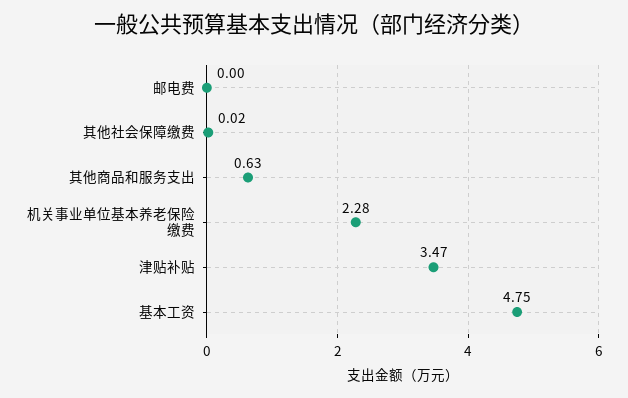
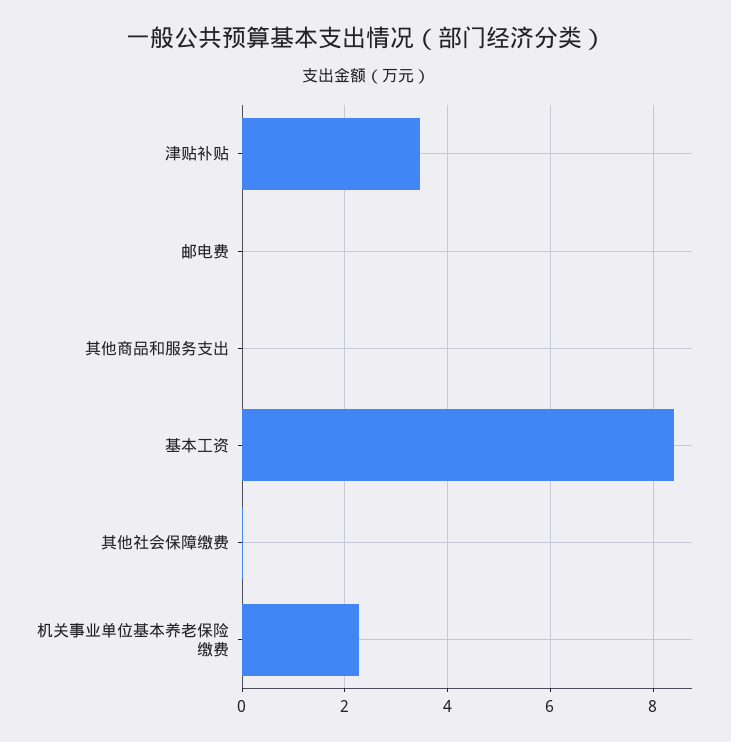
其他商品和服务支出: 0.63 -> 0
基本工资: 4.75 -> 8.4

